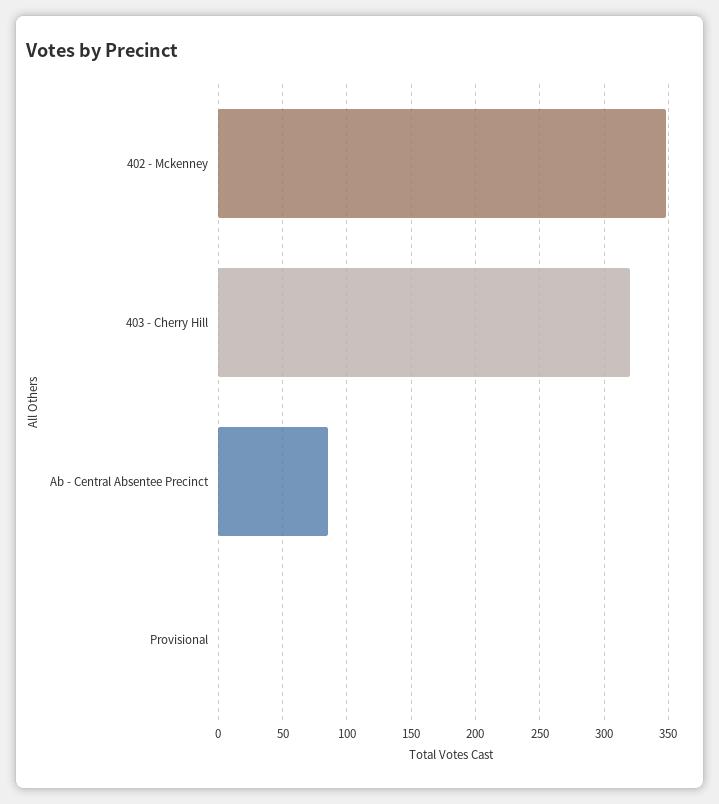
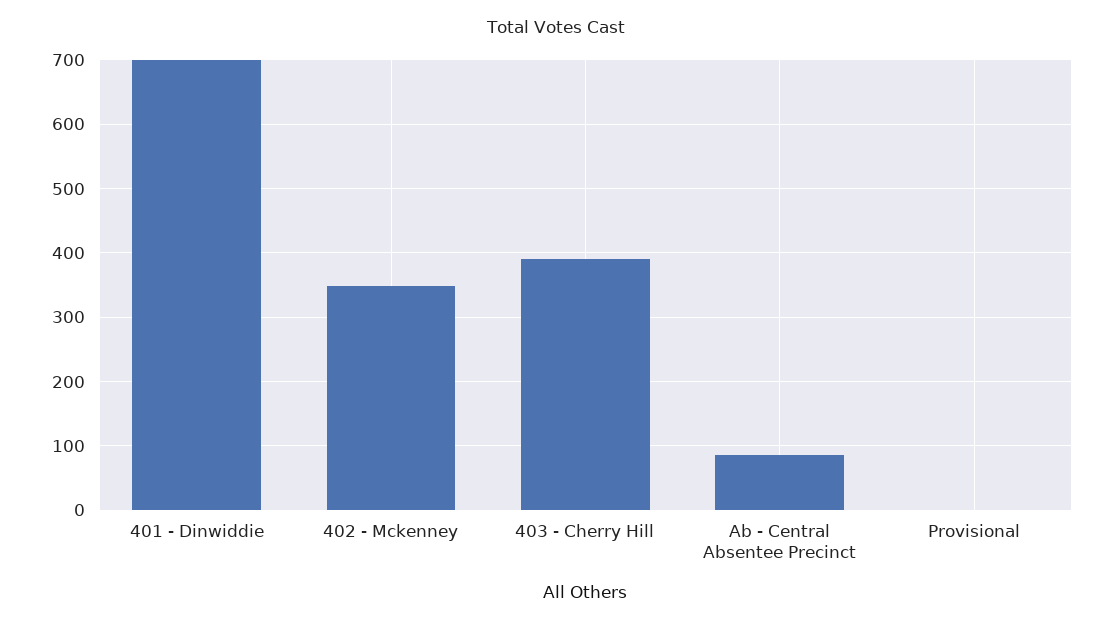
403 - Cherry Hill: 320 -> 390
401 - Dinwiddie: none -> 700

